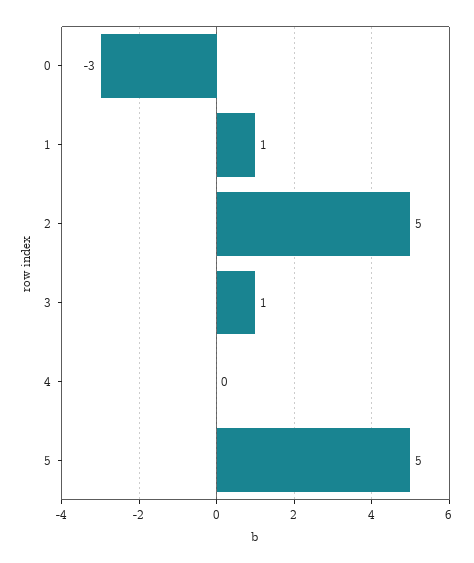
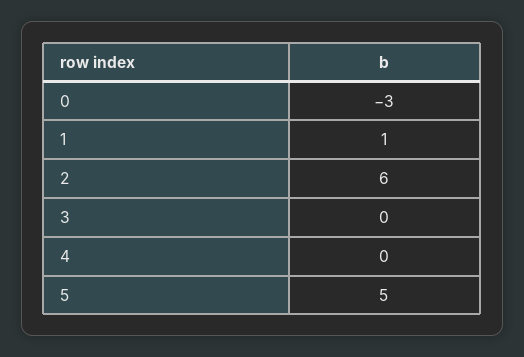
2: 5 -> 6
3: 1 -> 0

